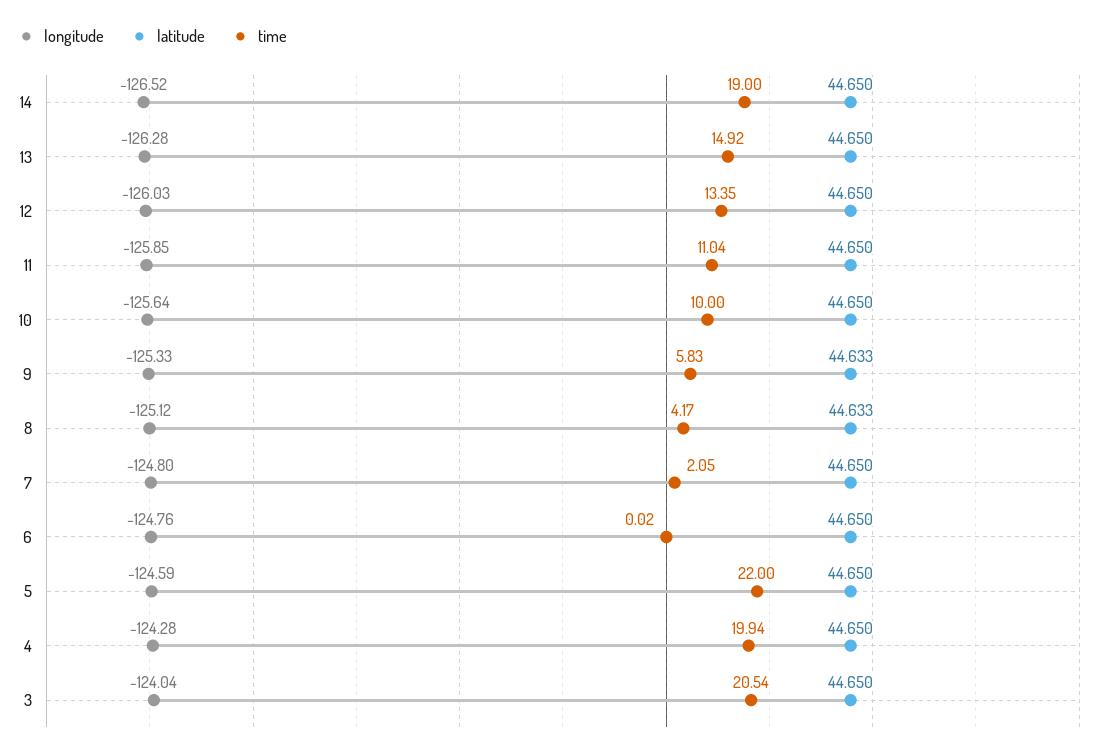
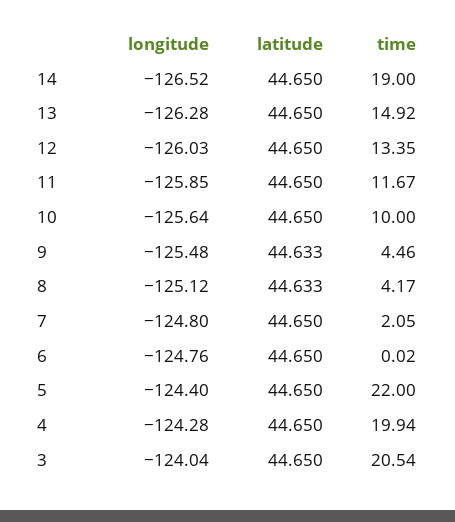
time, 11: 11.04 -> 11.67
longitude, 9: -125.33 -> -125.48
time, 9: 5.83 -> 4.46
longitude, 5: -124.59 -> -124.4

